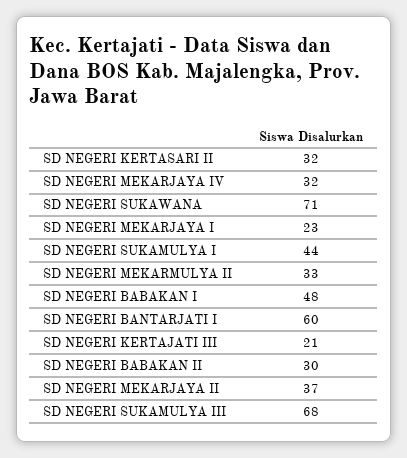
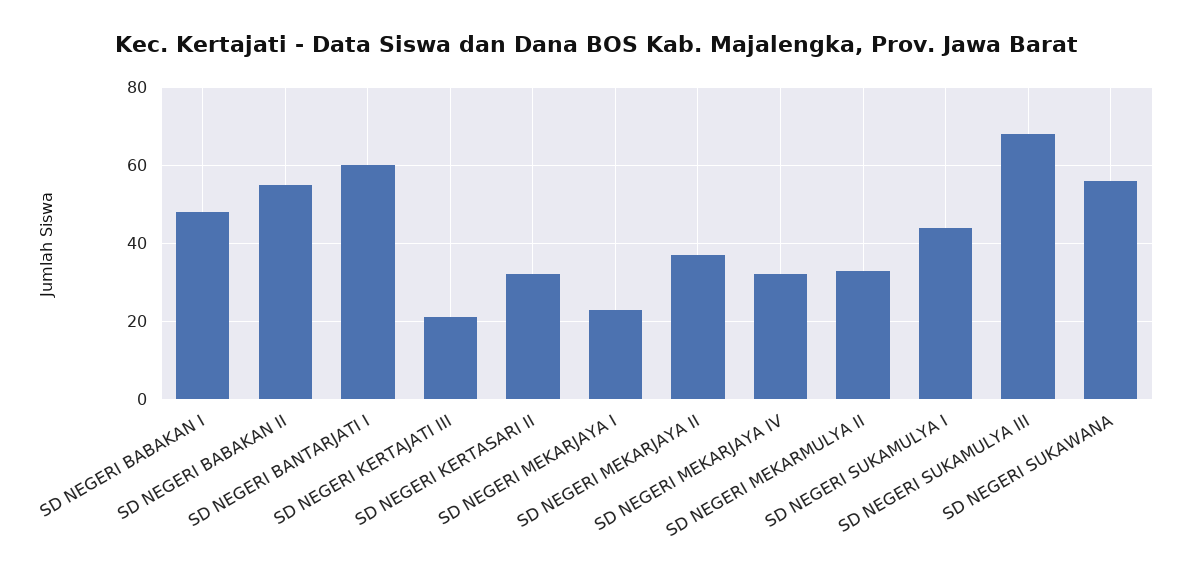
SD NEGERI SUKAWANA: 71 -> 55
SD NEGERI BABAKAN II: 30 -> 55

